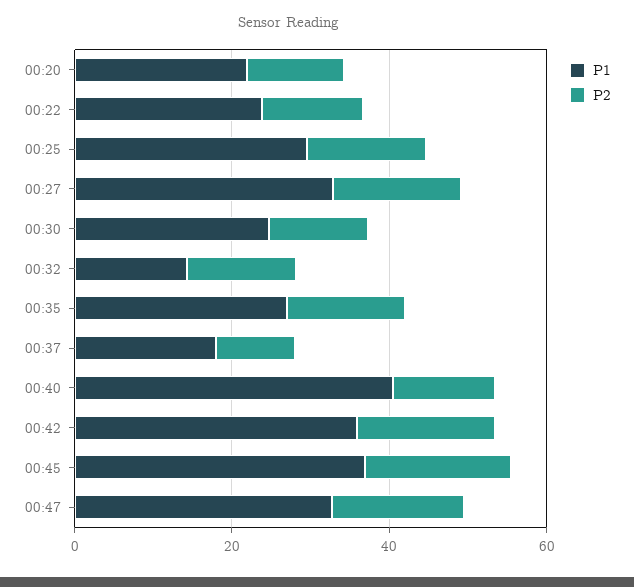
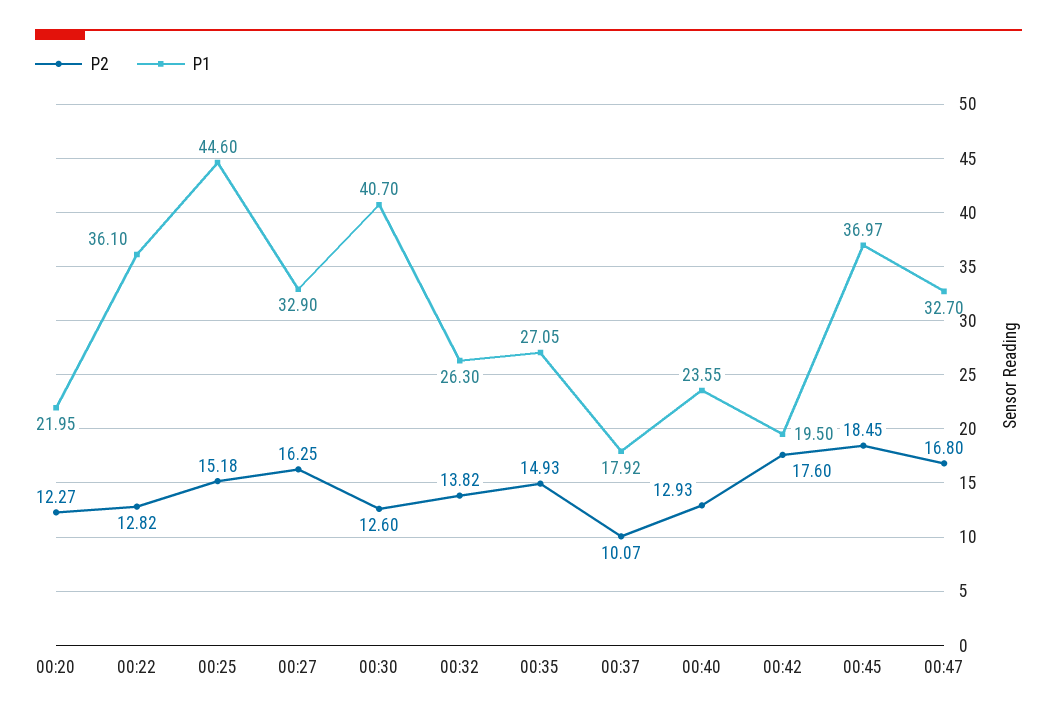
P1, 00:22: 25 -> 36.1
P1, 00:25: 30 -> 44.6
P1, 00:30: 25 -> 40.7
P1, 00:32: 15 -> 26.3
P1, 00:40: 40 -> 23.55
P1, 00:42: 35 -> 19.5

